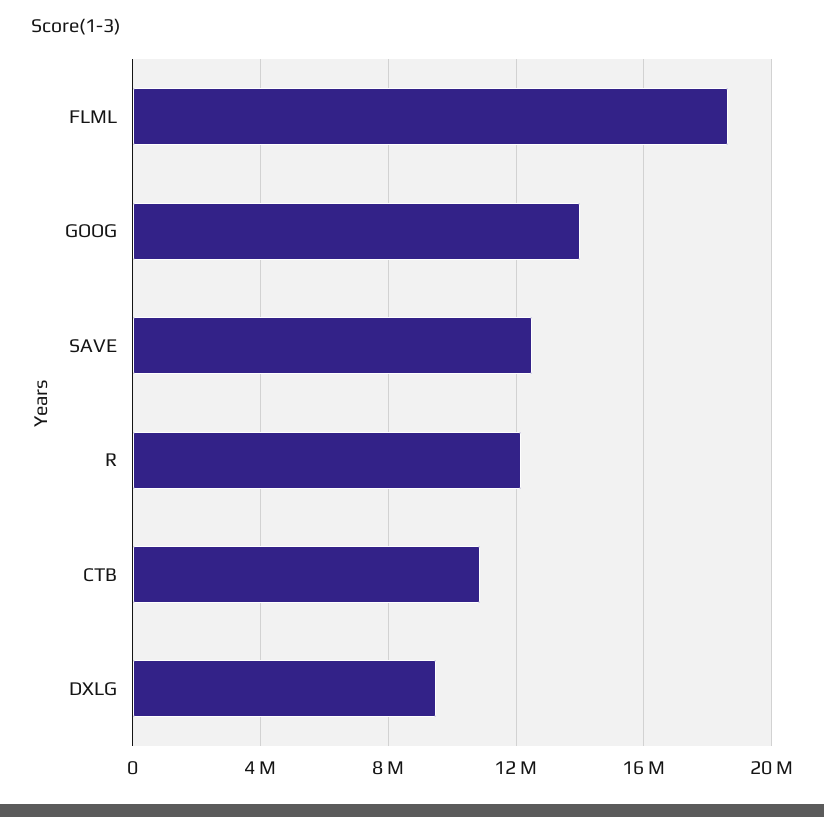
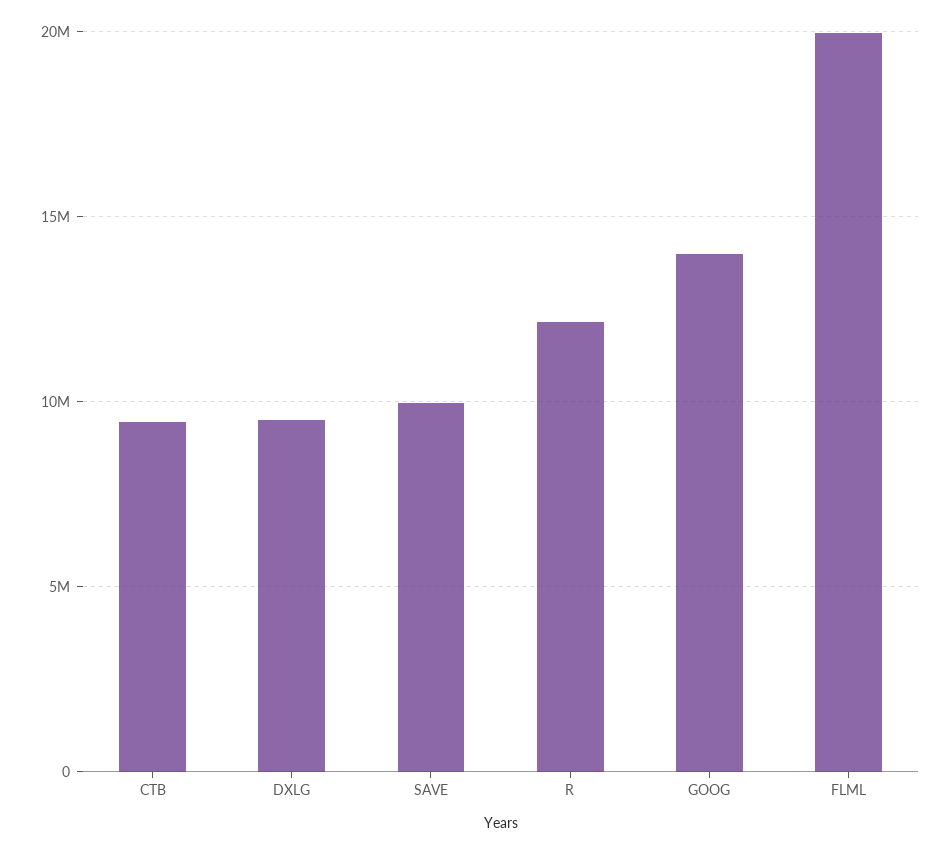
FLML: 18500000 -> 20000000
SAVE: 12500000 -> 10000000
CTB: 11000000 -> 9500000

